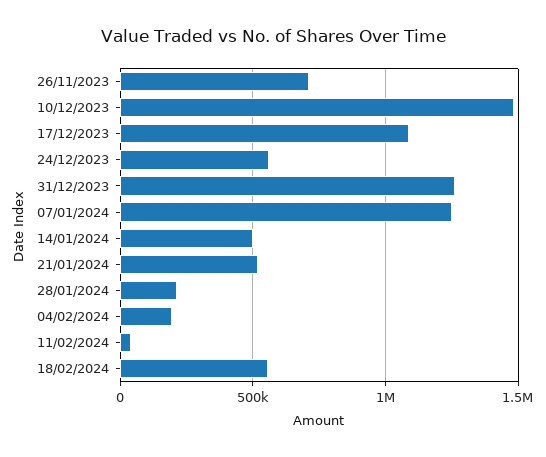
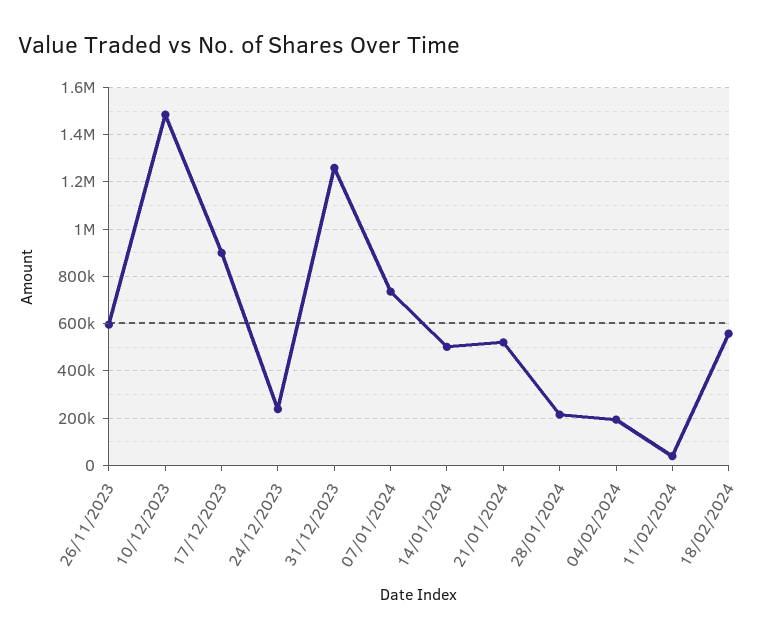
26/11/2023: 700000 -> 600000
17/12/2023: 1100000 -> 900000
24/12/2023: 550000 -> 250000
07/01/2024: 1250000 -> 750000

